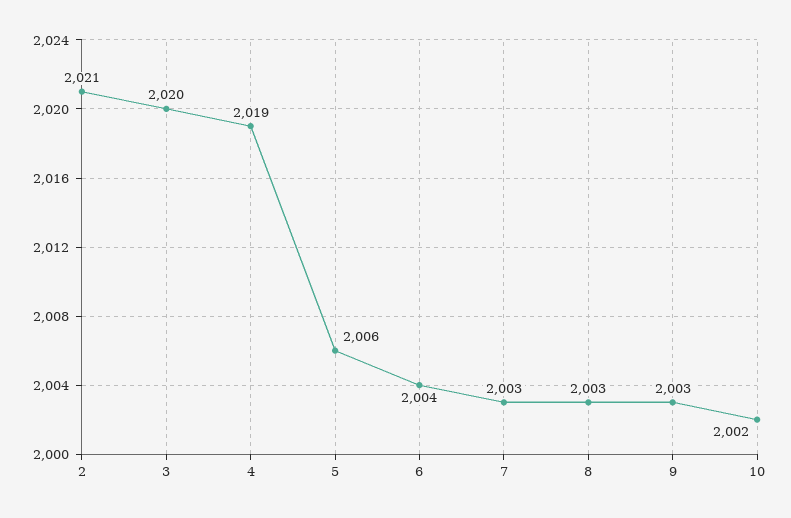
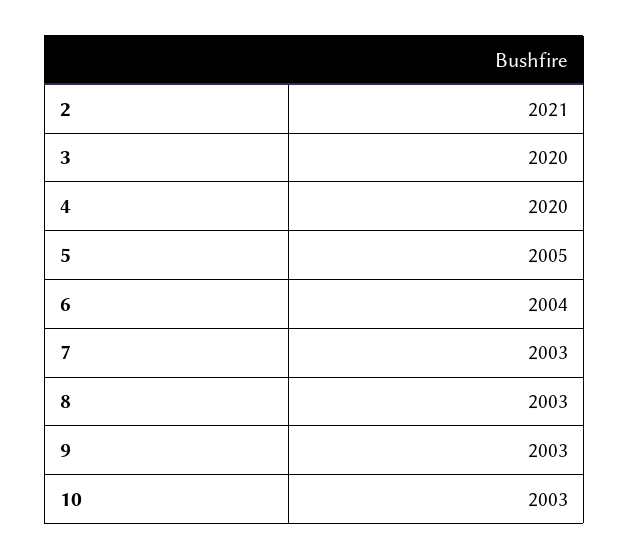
4: 2019 -> 2020
5: 2006 -> 2005
10: 2002 -> 2003

